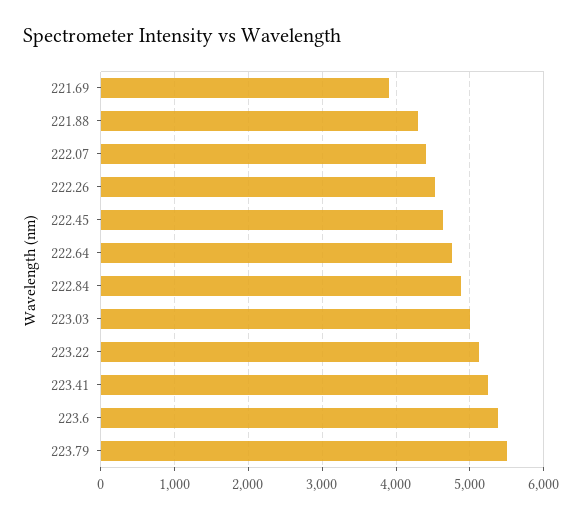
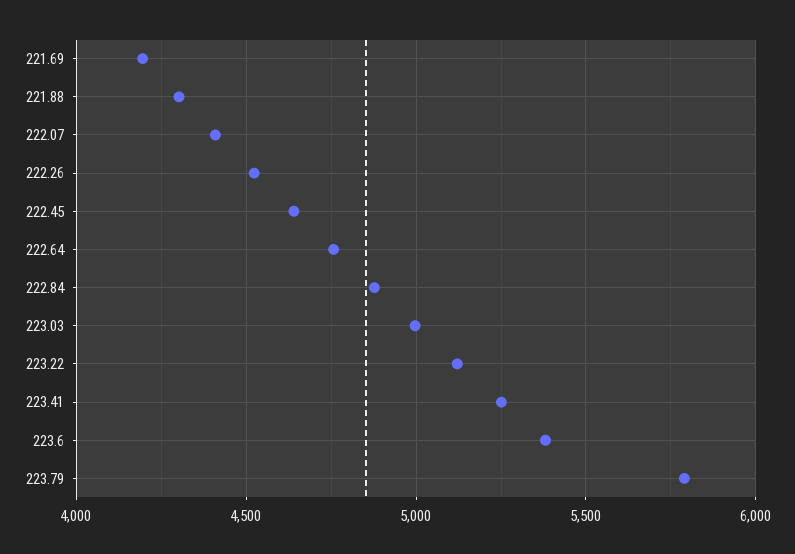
221.69: 3900 -> 4200
223.79: 5500 -> 5800

